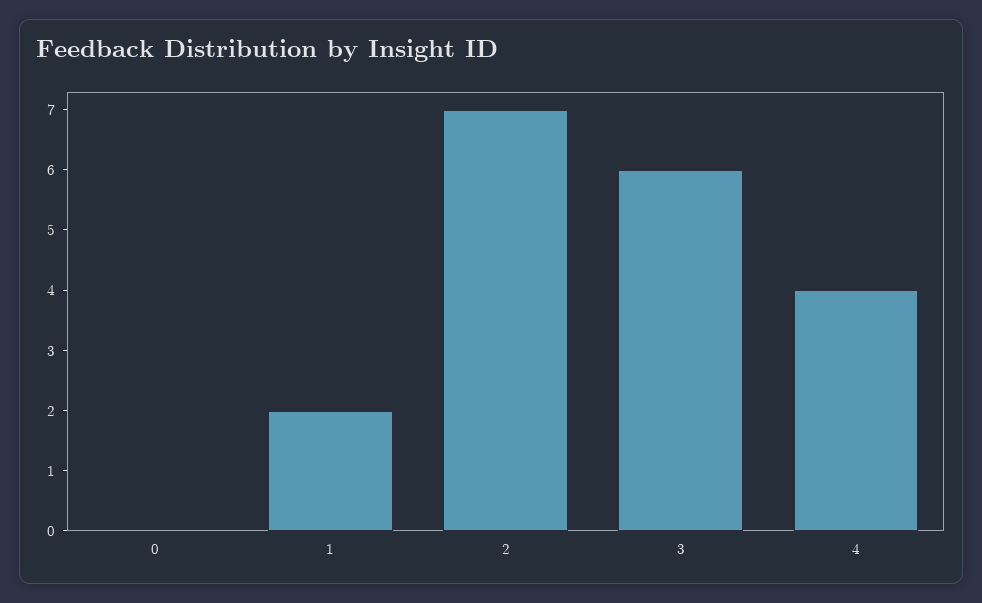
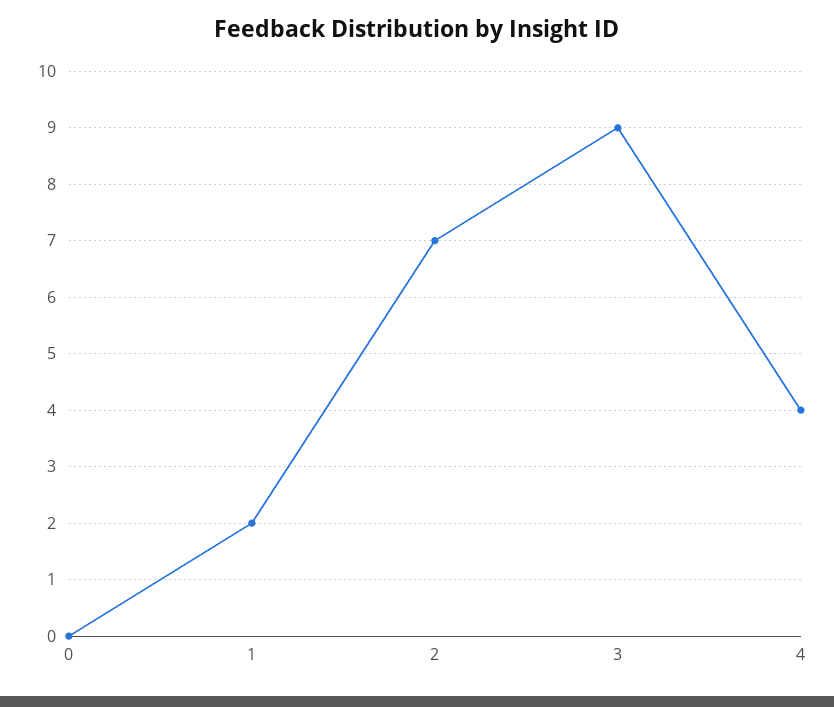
3: 6 -> 9

